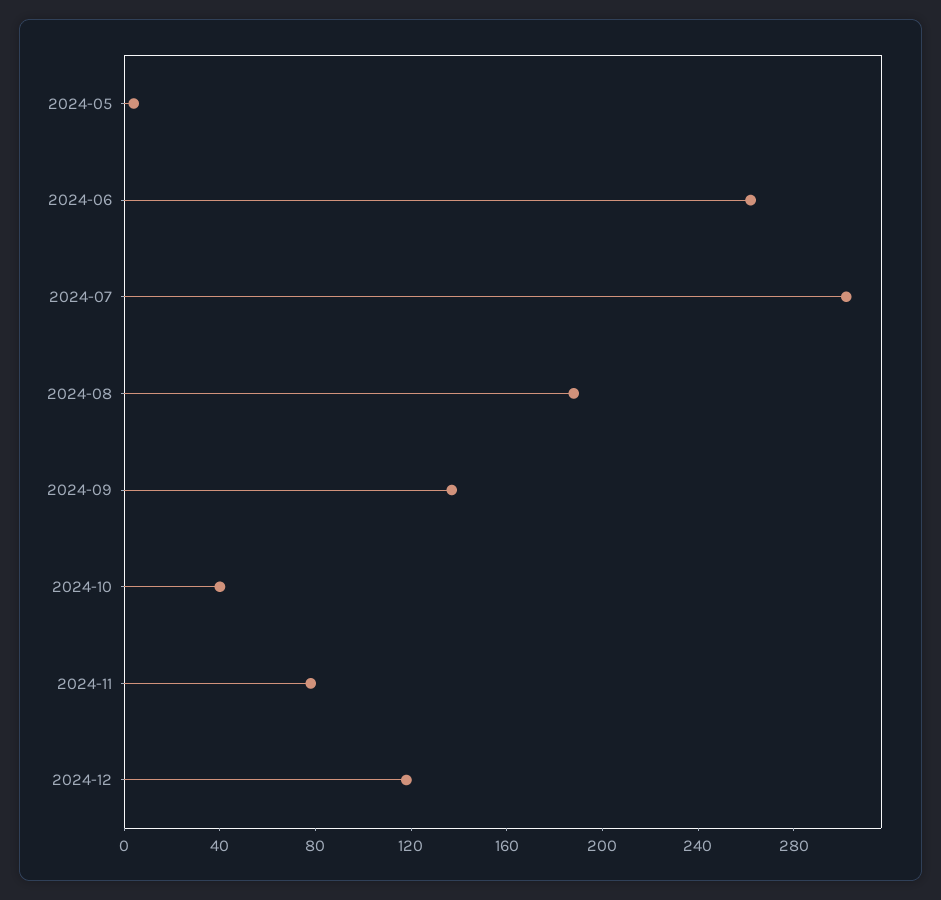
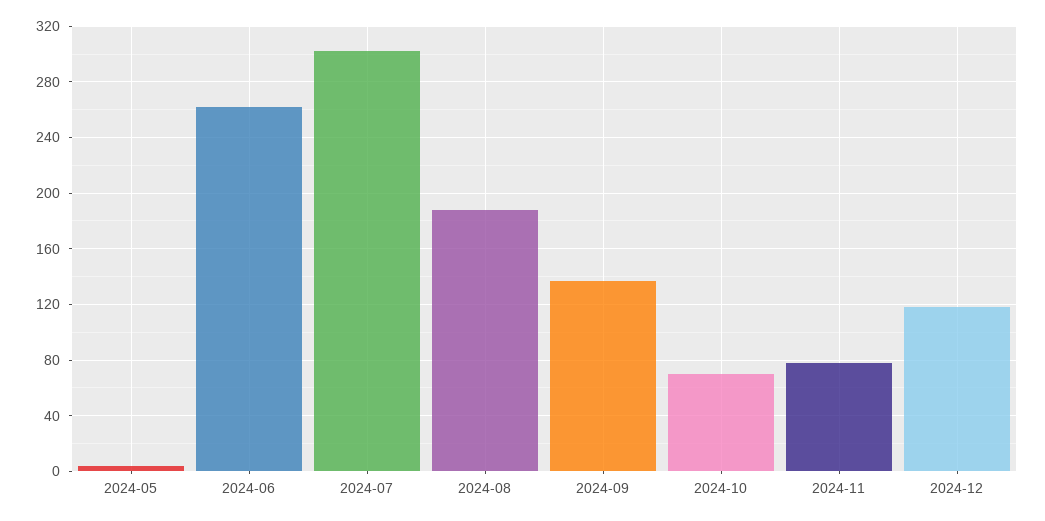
2024-10: 40 -> 70

